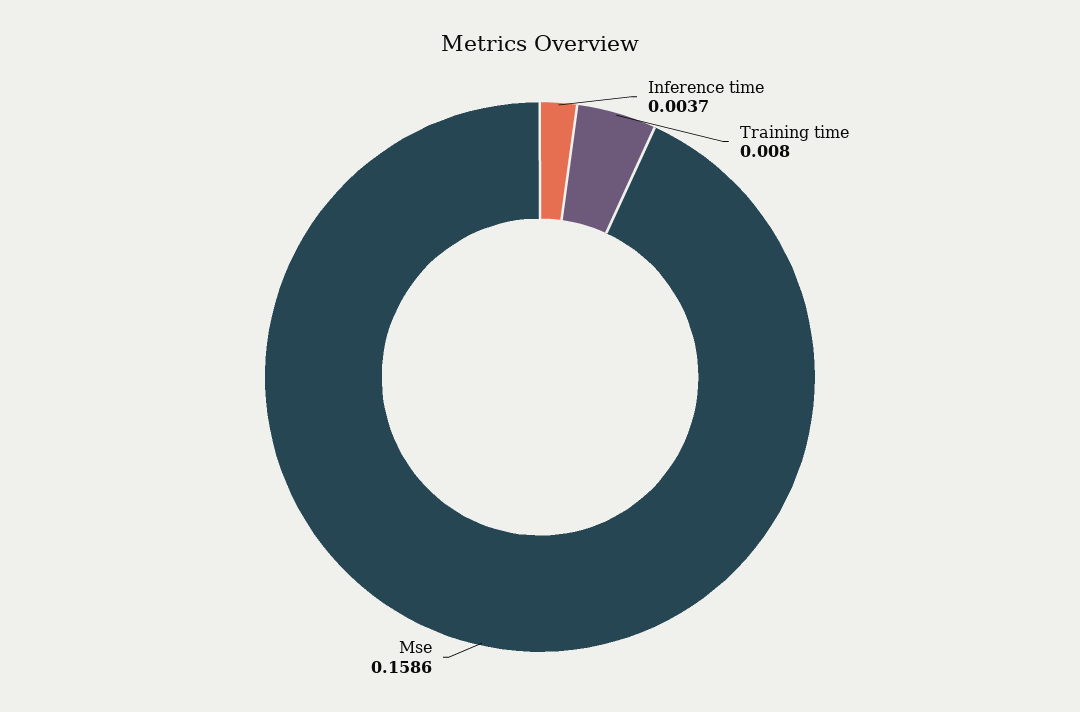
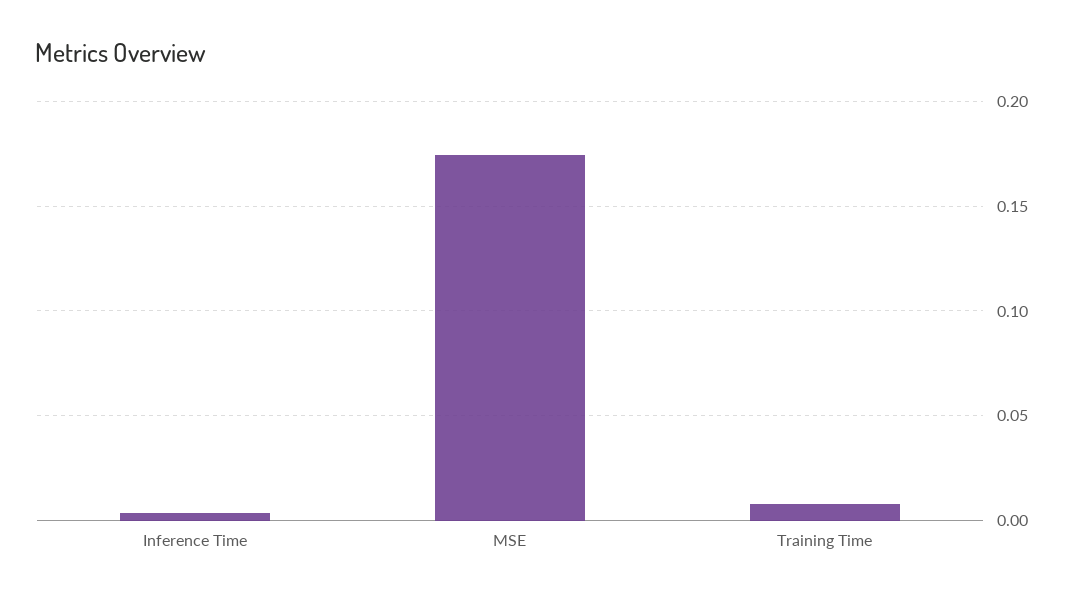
Mse: 0.1586 -> 0.175

